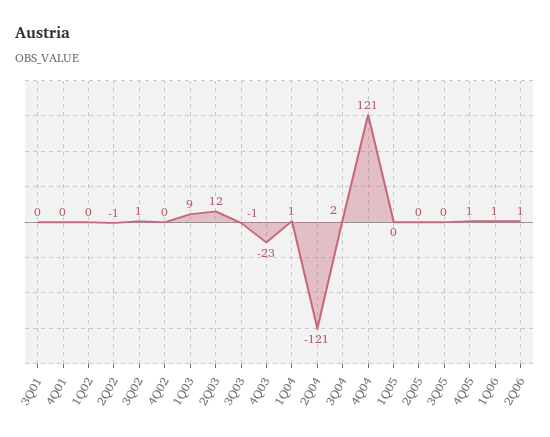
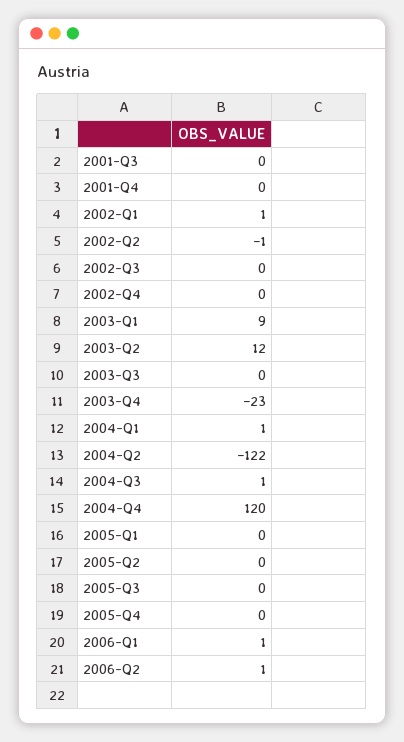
1Q02: 0 -> 1
3Q02: 1 -> 0
3Q03: -1 -> 0
2Q04: -121 -> -122
3Q04: 2 -> 1
4Q04: 121 -> 120
4Q05: 1 -> 0

